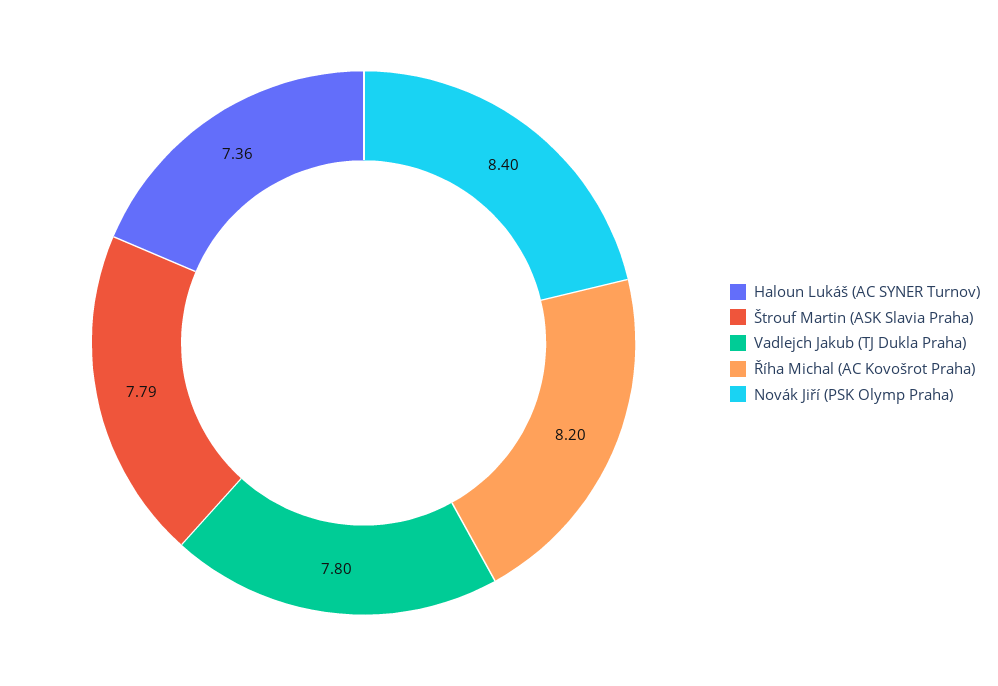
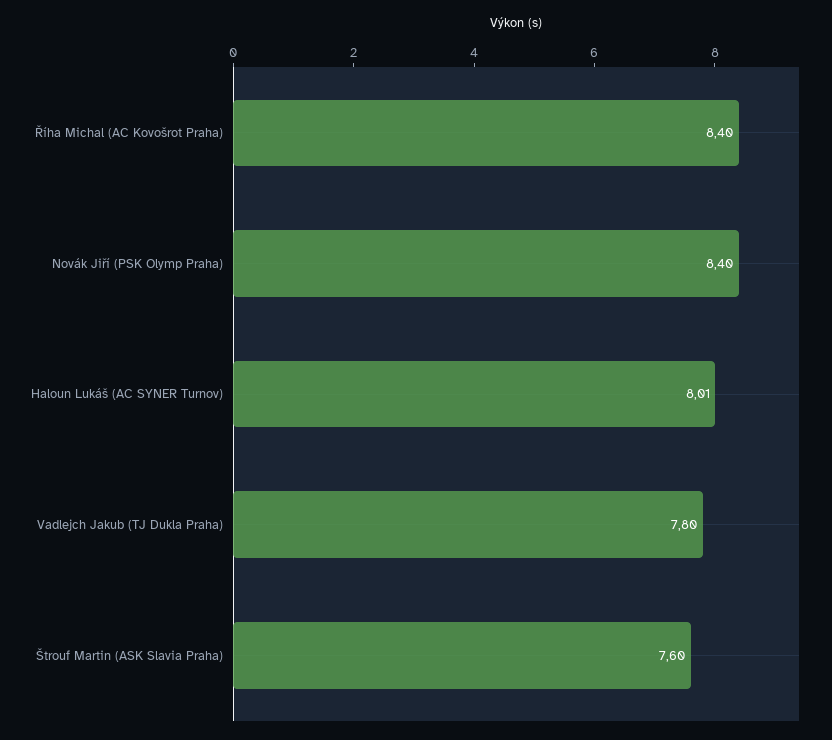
Haloun Lukáš (AC SYNER Turnov): 7.36 -> 8.01
Štrouf Martin (ASK Slavia Praha): 7.79 -> 7.6
Říha Michal (AC Kovošrot Praha): 8.2 -> 8.4

